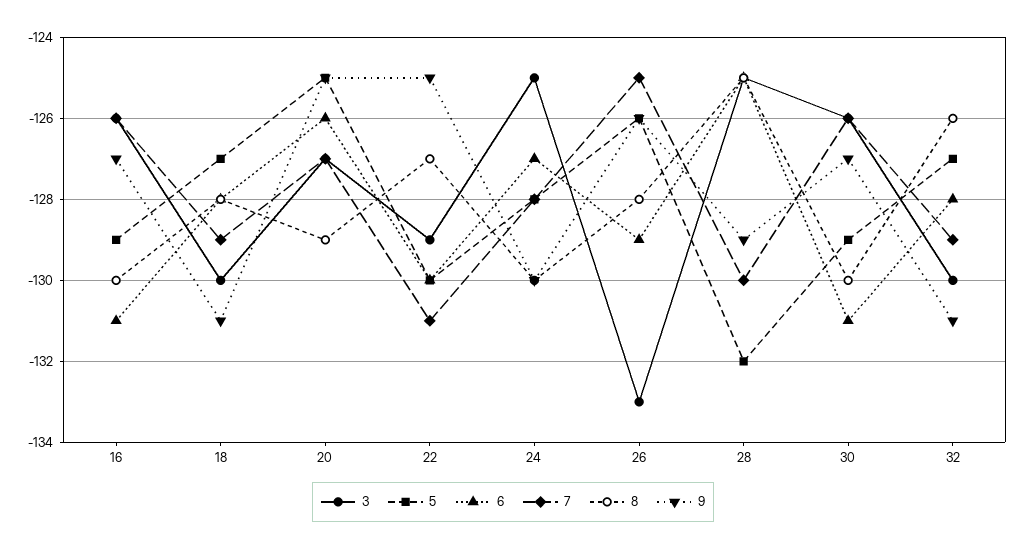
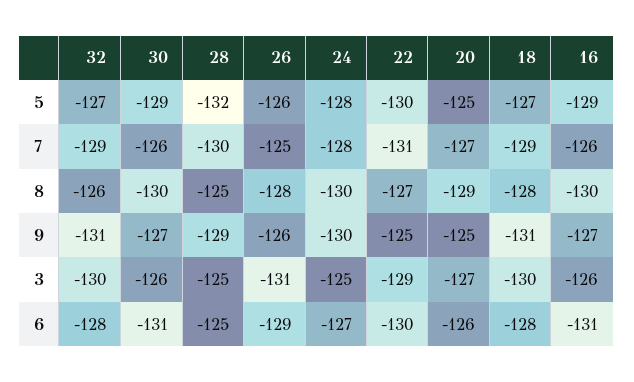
3, 26: -133 -> -131

